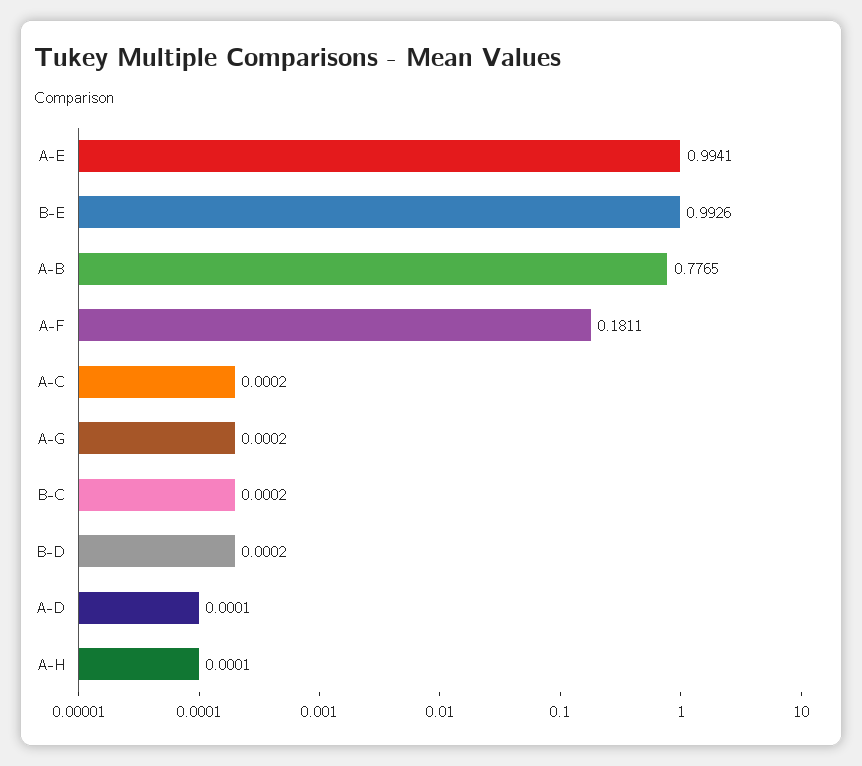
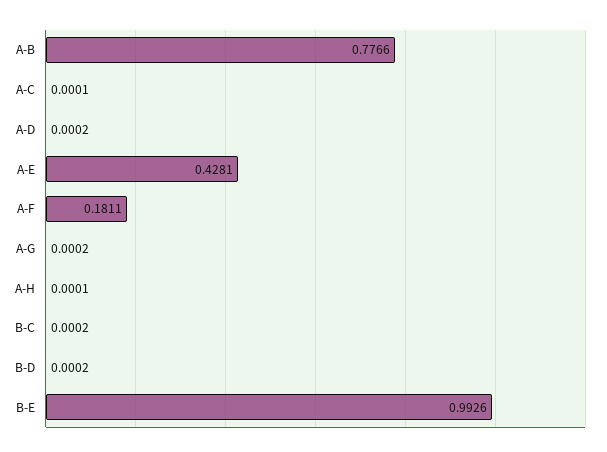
A-E: 0.9941 -> 0.4281
A-B: 0.7765 -> 0.7766
A-C: 0.0002 -> 0.0001
A-D: 0.0001 -> 0.0002

